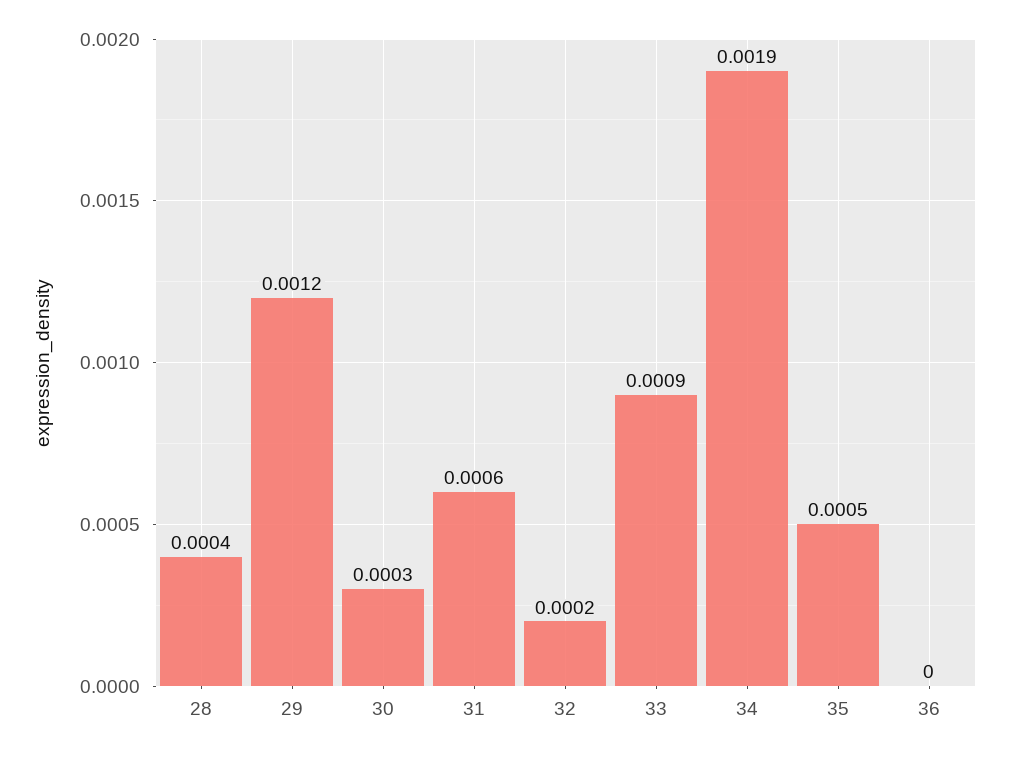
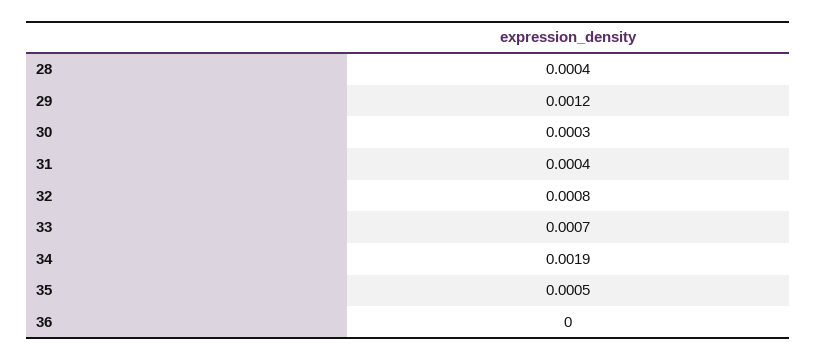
31: 0.0006 -> 0.0004
32: 0.0002 -> 0.0008
33: 0.0009 -> 0.0007

